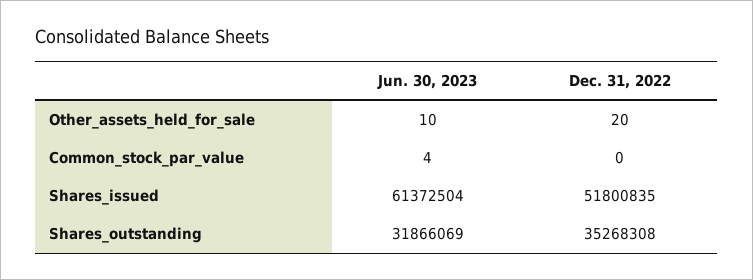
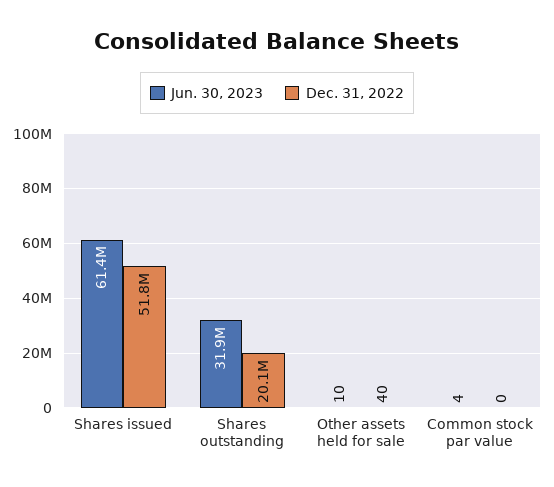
Dec. 31, 2022, Other_assets_held_for_sale: 20 -> 40
Dec. 31, 2022, Shares_outstanding: 35268308 -> 20100000

